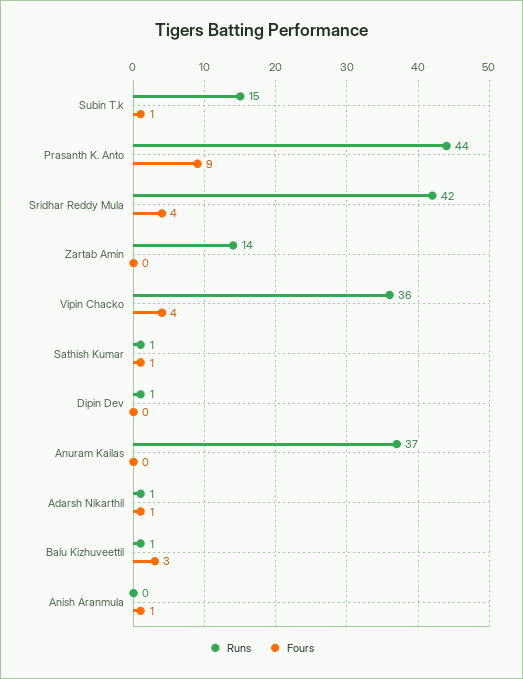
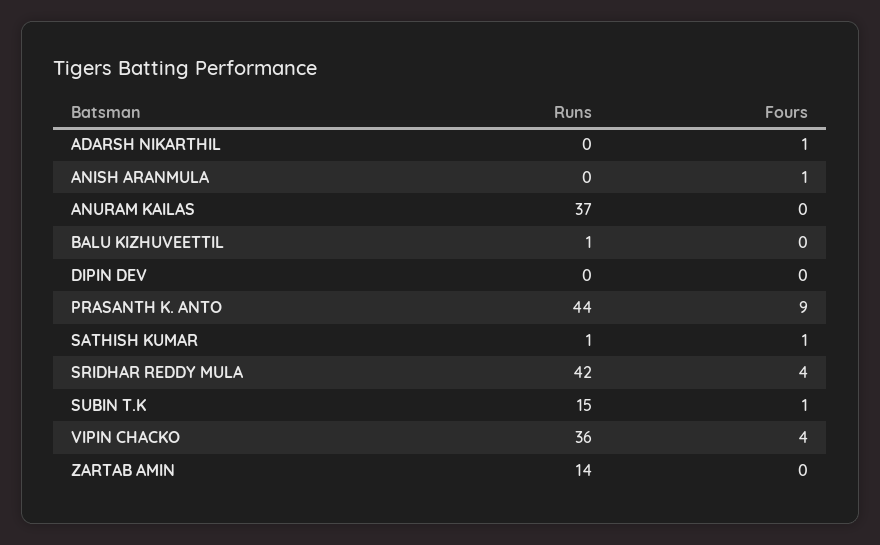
Runs, Dipin Dev: 1 -> 0
Runs, Adarsh Nikarthil: 1 -> 0
Fours, Balu Kizhuveettil: 3 -> 0

